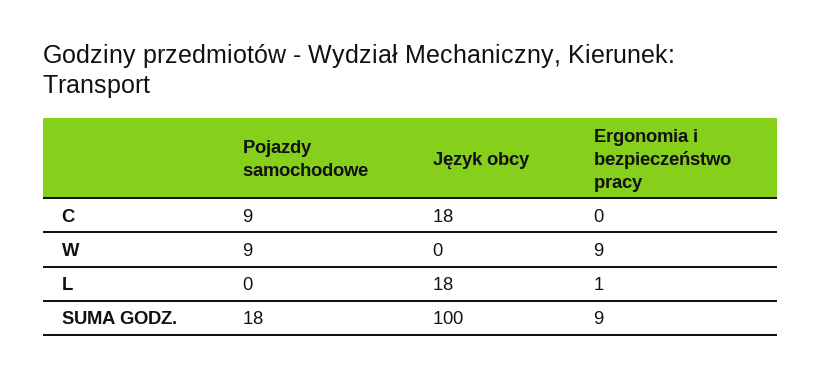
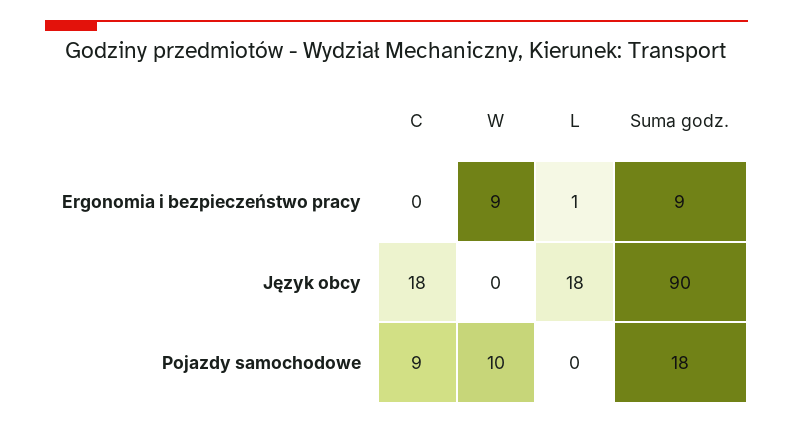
Pojazdy samochodowe, W: 9 -> 10
Język obcy, SUMA GODZ.: 100 -> 90

